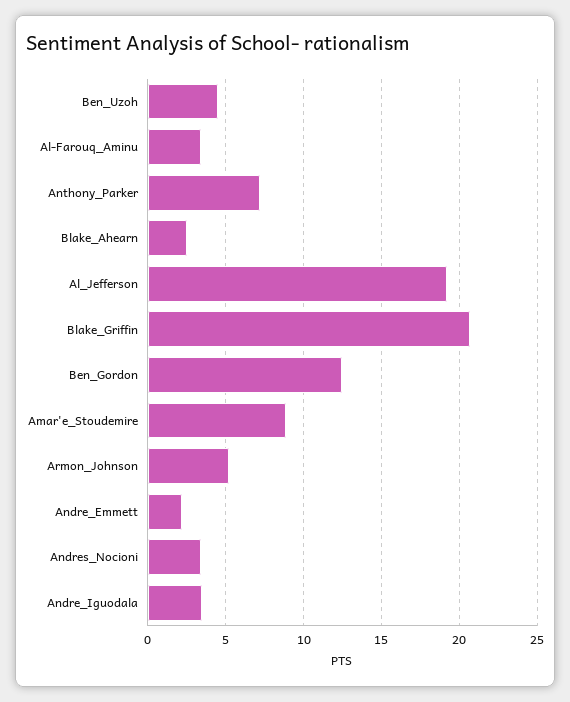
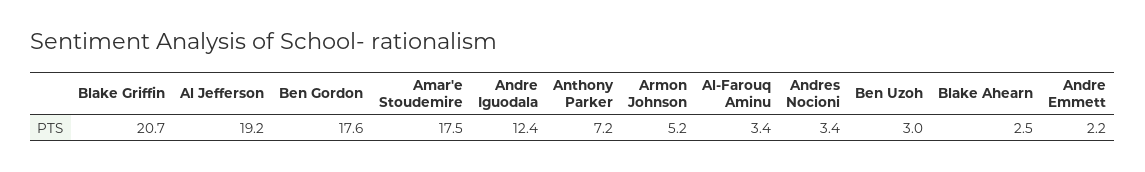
Ben_Uzoh: 4.5 -> 3
Ben_Gordon: 12.5 -> 17.6
Amar'e_Stoudemire: 9 -> 17.5
Andre_Iguodala: 3.5 -> 12.4

